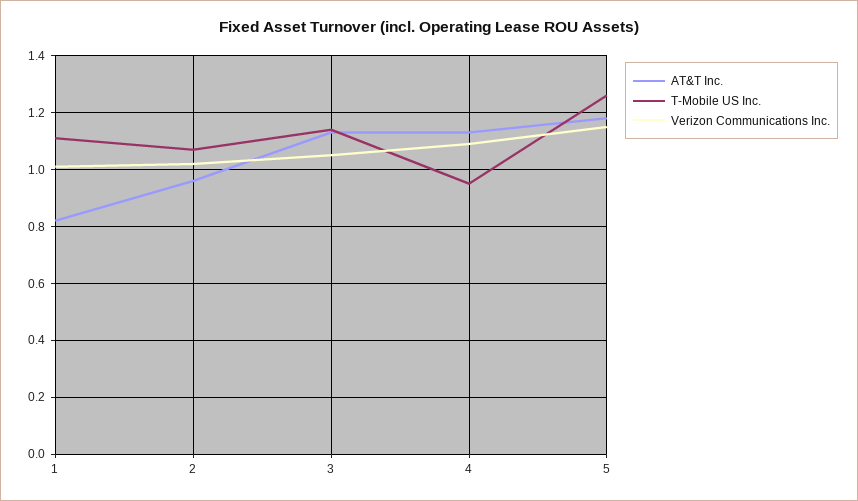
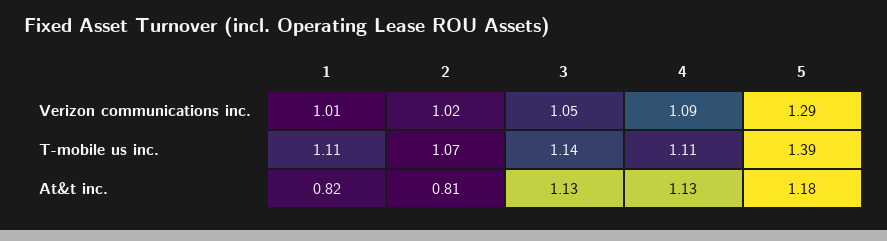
AT&T Inc., 2: 0.95 -> 0.81
T-Mobile US Inc., 4: 0.95 -> 1.11
T-Mobile US Inc., 5: 1.25 -> 1.39
Verizon Communications Inc., 5: 1.15 -> 1.29

